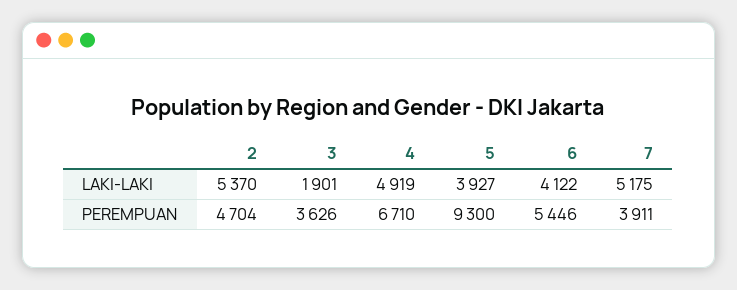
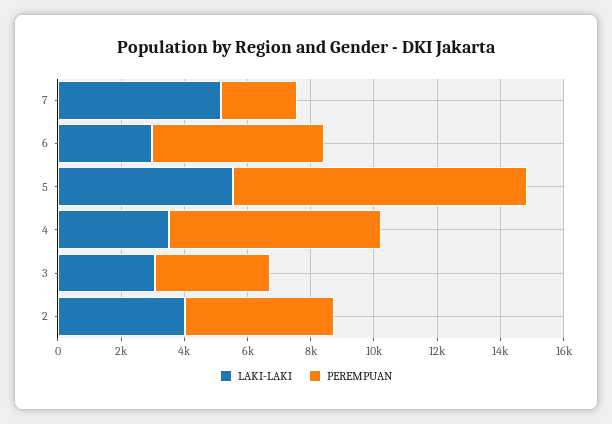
LAKI-LAKI, 2: 5370 -> 4000
LAKI-LAKI, 3: 1901 -> 3000
LAKI-LAKI, 4: 4919 -> 3500
LAKI-LAKI, 5: 3927 -> 5500
LAKI-LAKI, 6: 4122 -> 3000
PEREMPUAN, 7: 3911 -> 2500

